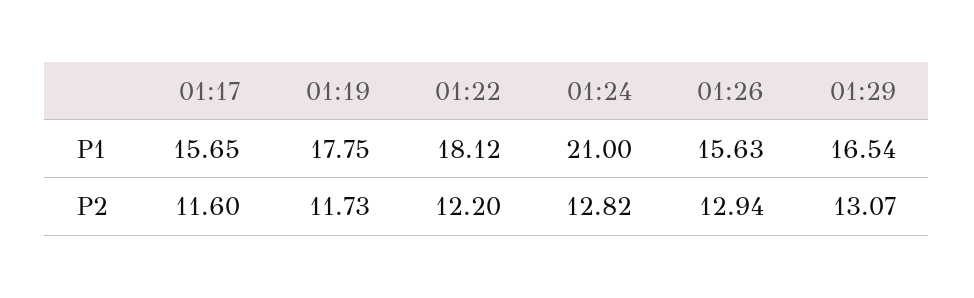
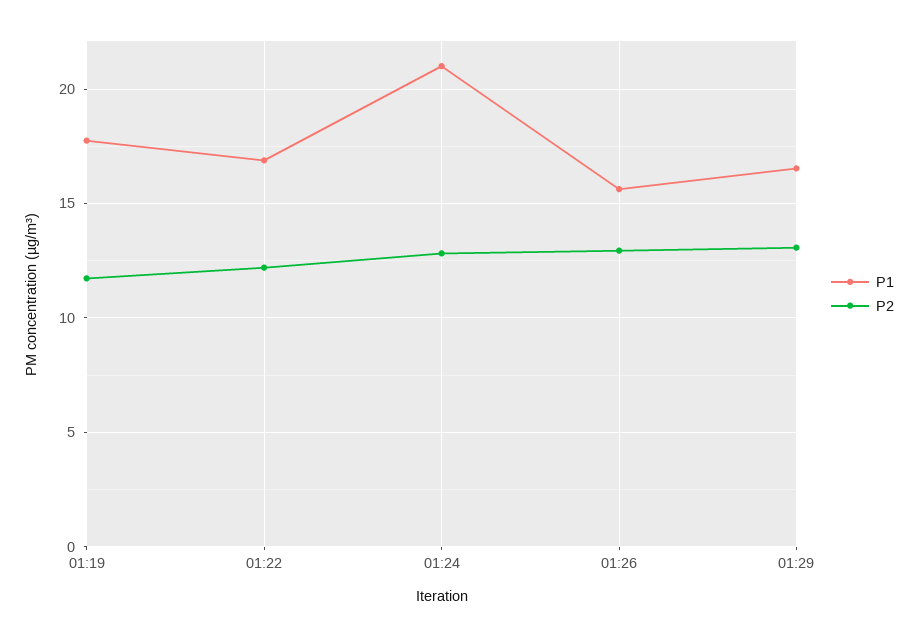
P1, 01:17: 15.65 -> none
P1, 01:22: 18.12 -> 17
P2, 01:17: 11.6 -> none

